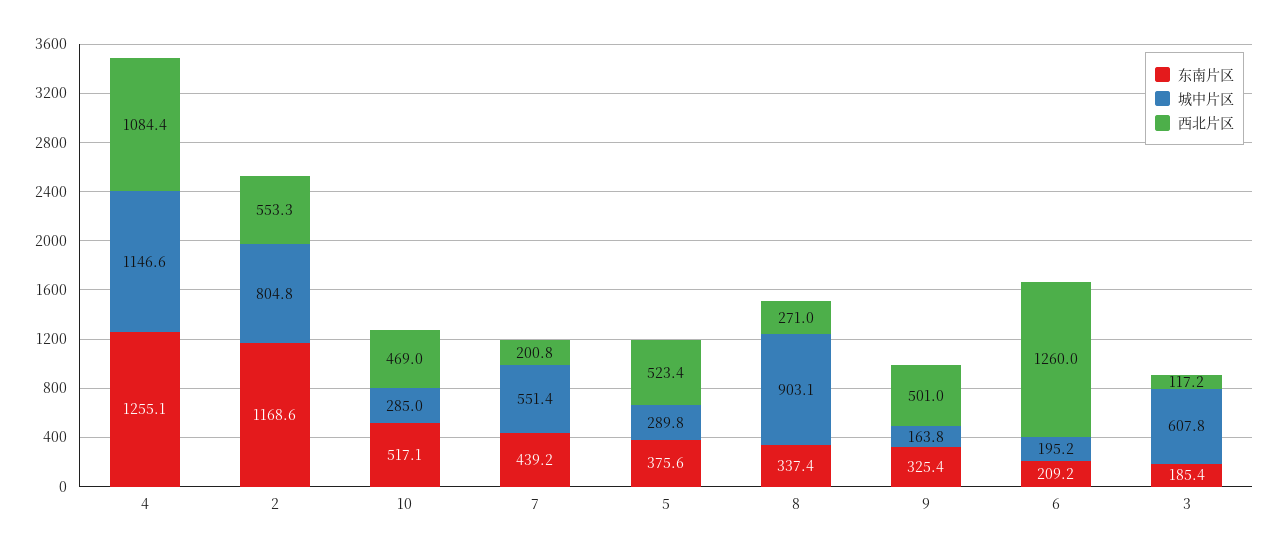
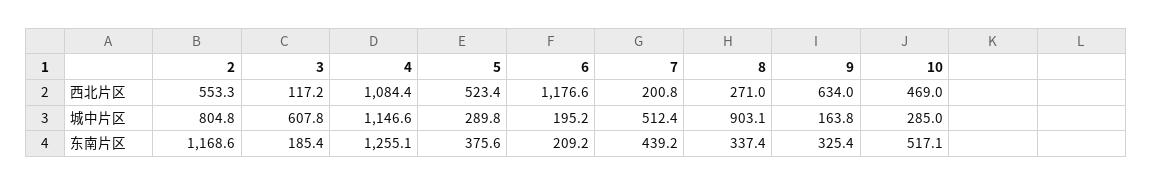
城中片区, 7: 551.4 -> 512.4
西北片区, 9: 501 -> 634
西北片区, 6: 1260 -> 1176.6

